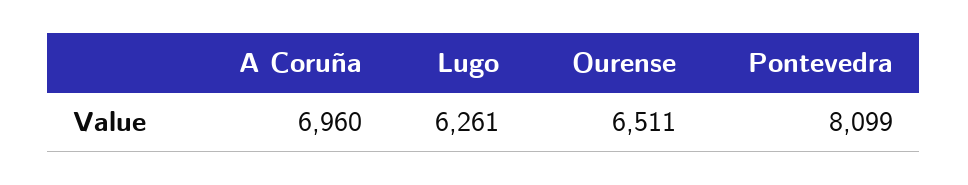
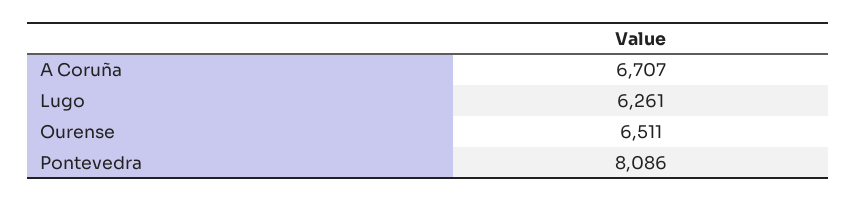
A Coruña: 6960 -> 6707
Pontevedra: 8099 -> 8086

